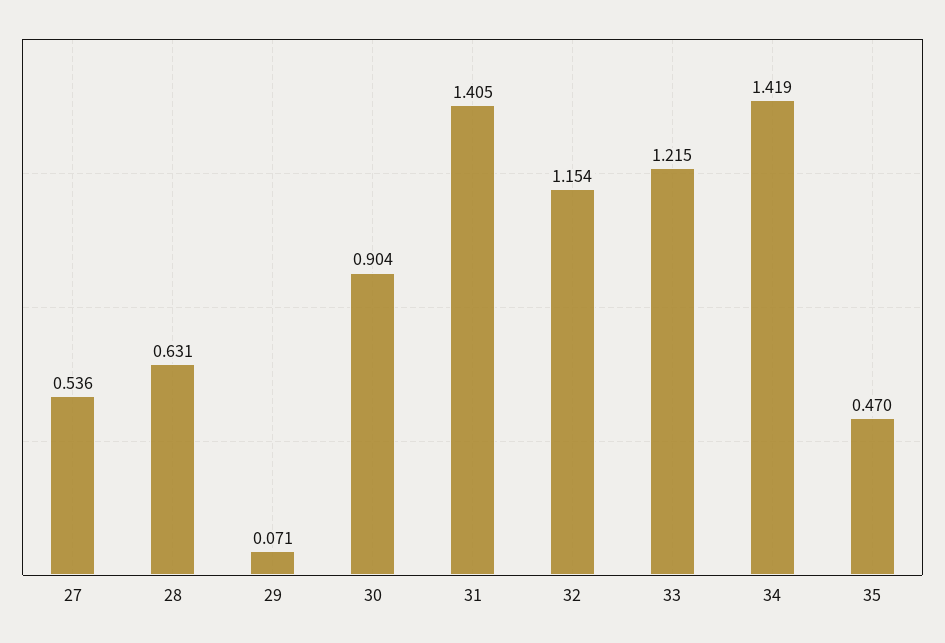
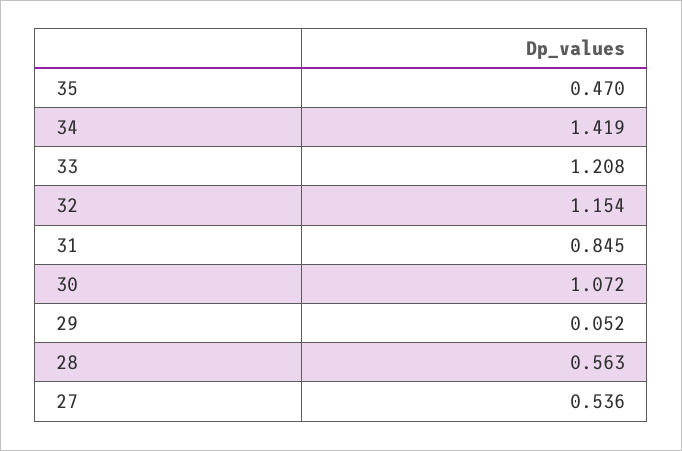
28: 0.631 -> 0.563
29: 0.071 -> 0.052
30: 0.904 -> 1.072
31: 1.405 -> 0.845
33: 1.215 -> 1.208

